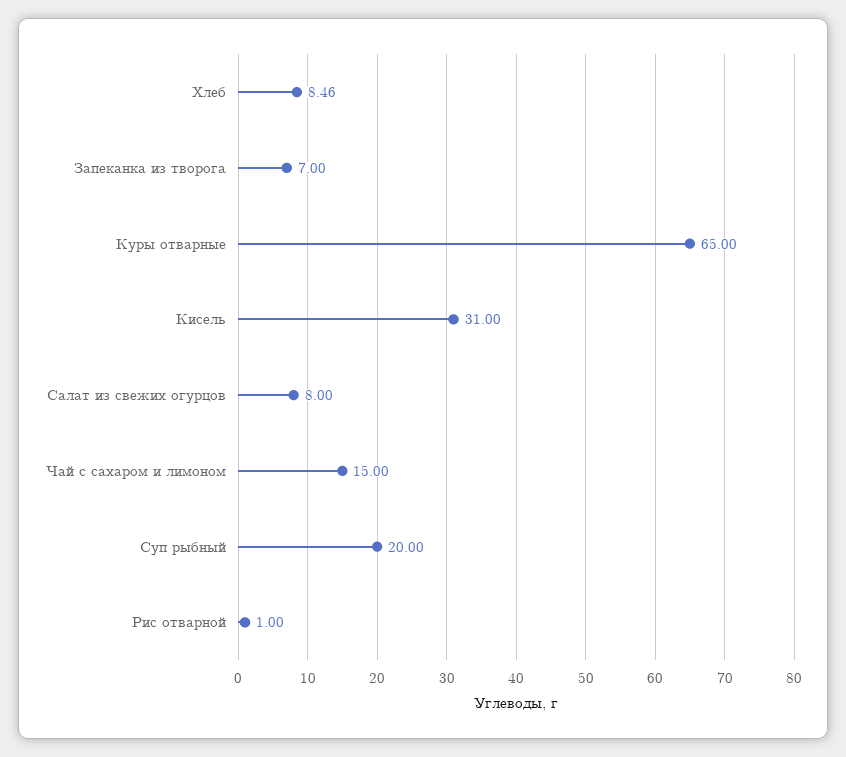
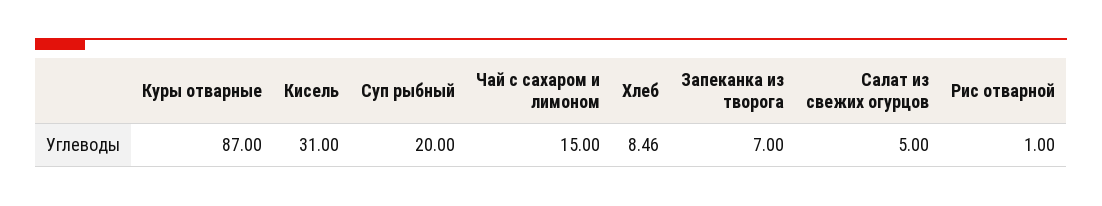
Куры отварные: 65 -> 87
Салат из свежих огурцов: 8 -> 5

